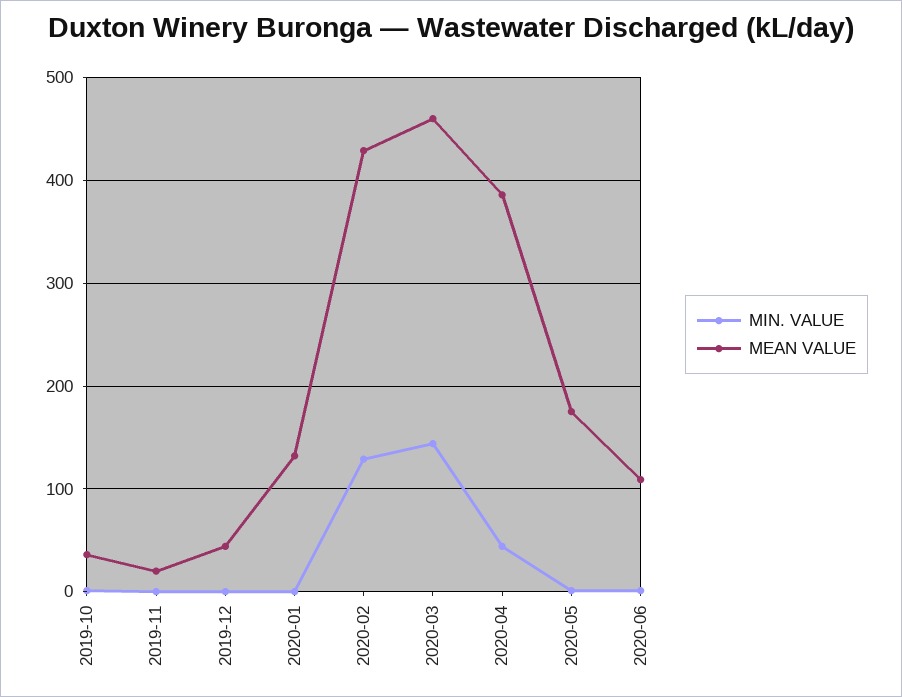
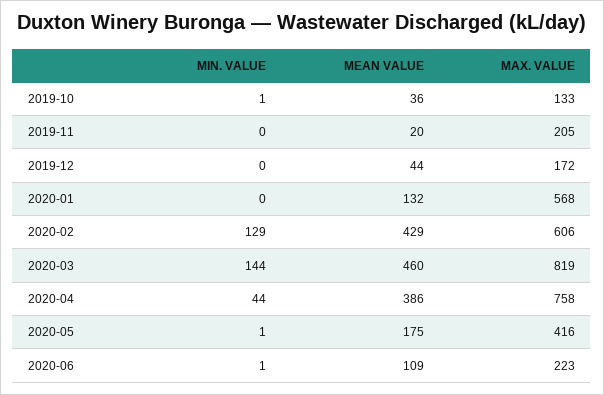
MAX. VALUE, 2019-10: none -> 133
MAX. VALUE, 2019-11: none -> 205
MAX. VALUE, 2019-12: none -> 172
MAX. VALUE, 2020-01: none -> 568
MAX. VALUE, 2020-02: none -> 606
MAX. VALUE, 2020-03: none -> 819
MAX. VALUE, 2020-04: none -> 758
MAX. VALUE, 2020-05: none -> 416
MAX. VALUE, 2020-06: none -> 223

